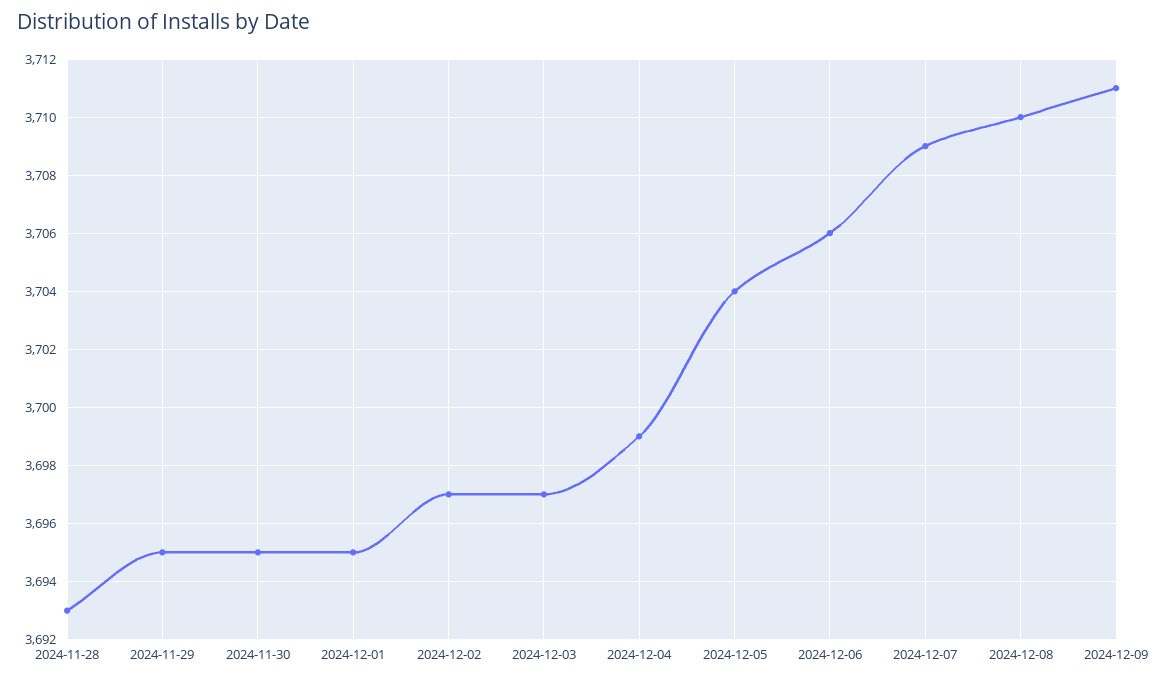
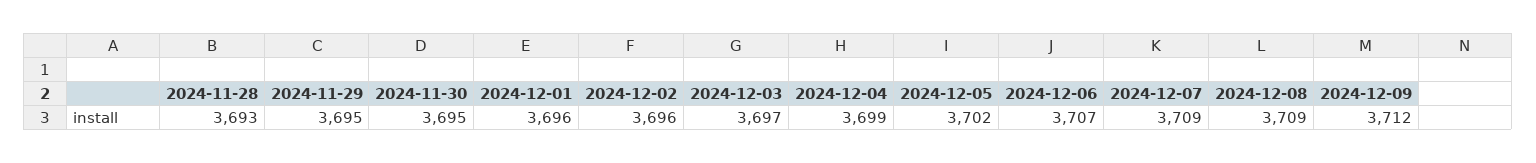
2024-12-01: 3695 -> 3696
2024-12-02: 3697 -> 3696
2024-12-05: 3704 -> 3702
2024-12-06: 3706 -> 3707
2024-12-08: 3710 -> 3709
2024-12-09: 3711 -> 3712

